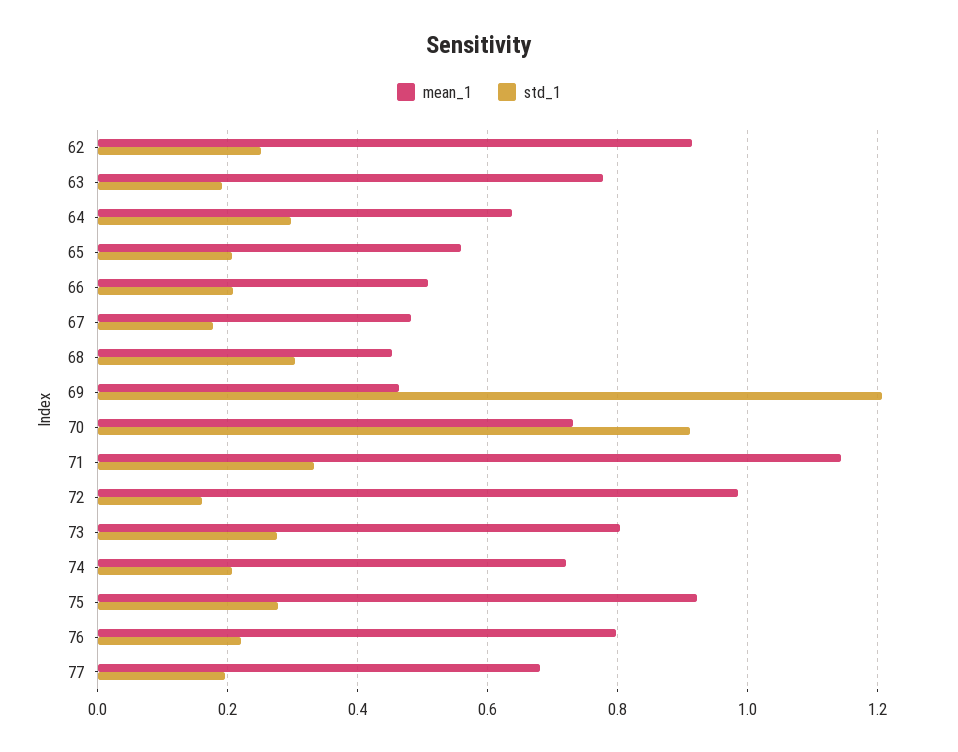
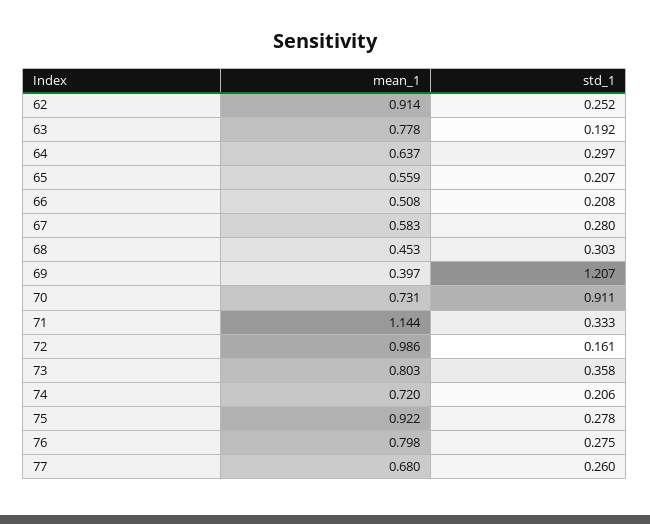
mean_1, 67: 0.48 -> 0.583
std_1, 67: 0.18 -> 0.28
mean_1, 69: 0.46 -> 0.397
std_1, 73: 0.28 -> 0.358
std_1, 76: 0.22 -> 0.275
std_1, 77: 0.2 -> 0.26

